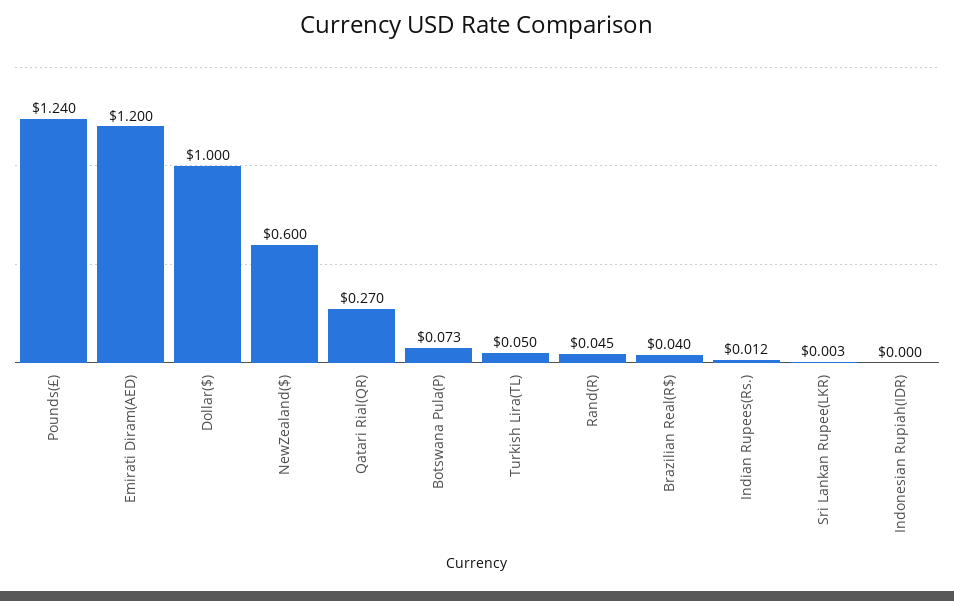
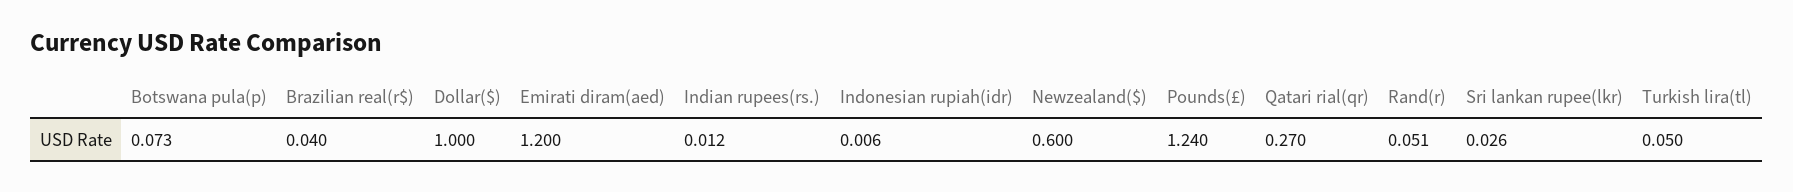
Rand(R): 0.045 -> 0.051
Sri Lankan Rupee(LKR): 0.003 -> 0.026
Indonesian Rupiah(IDR): 0 -> 0.006

